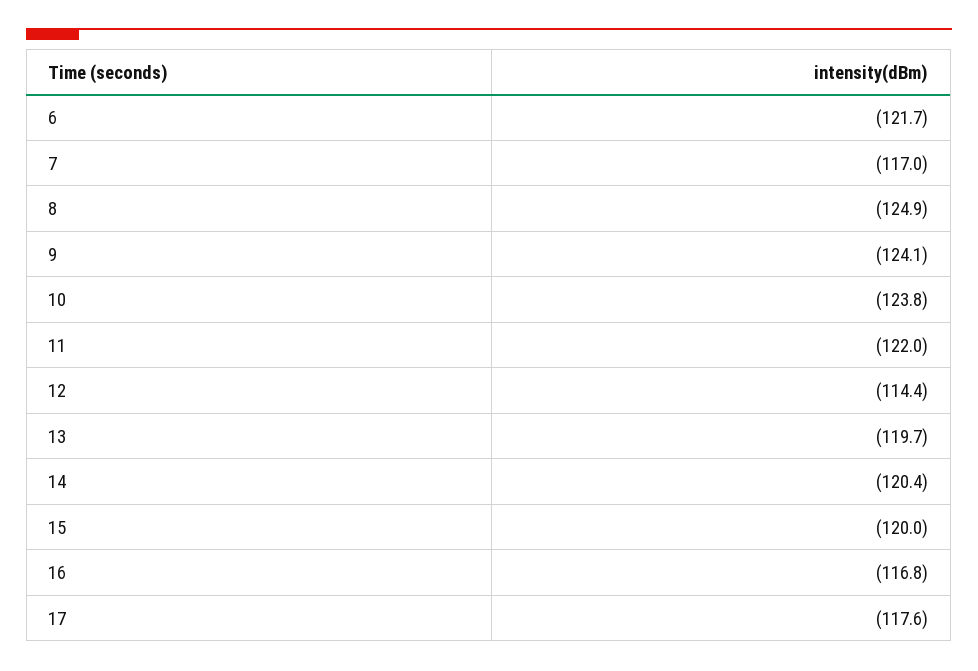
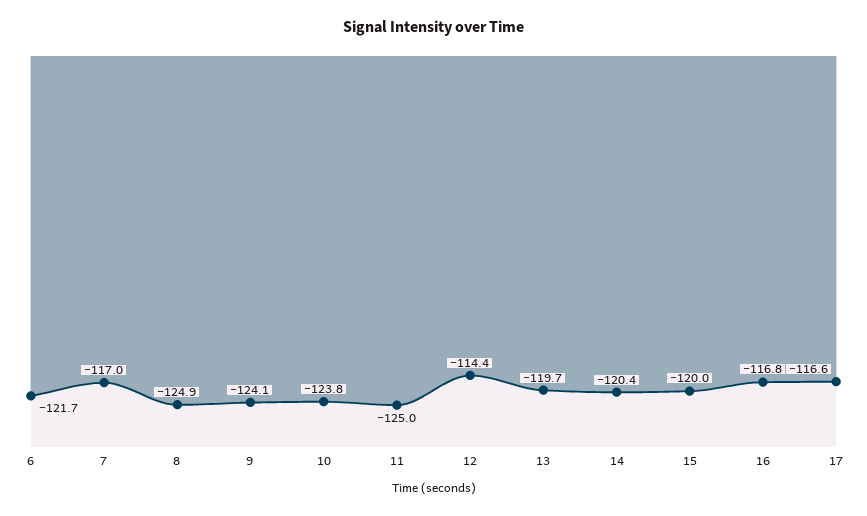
11: -122 -> -125
17: -117.6 -> -116.6

